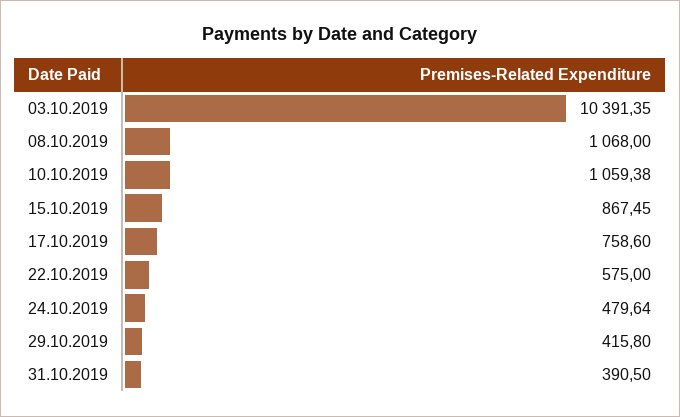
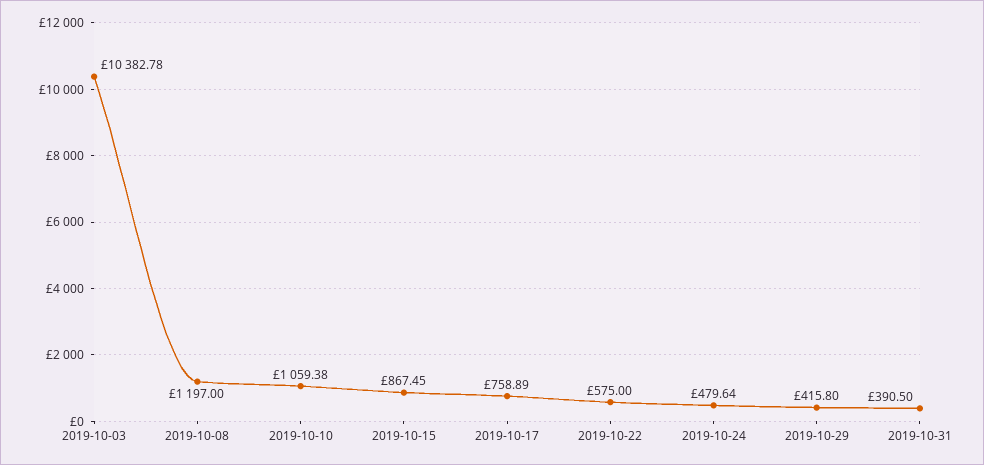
03.10.2019: 10391.35 -> 10382.78
08.10.2019: 1068 -> 1197
17.10.2019: 758.6 -> 758.89

